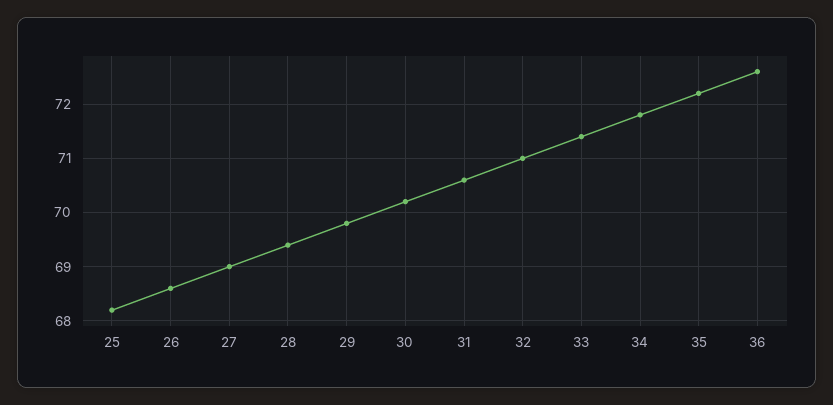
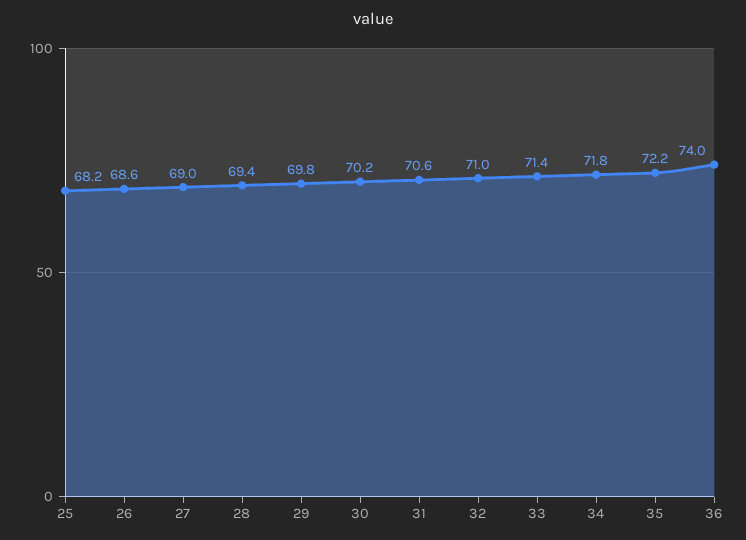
36: 72.5 -> 74

